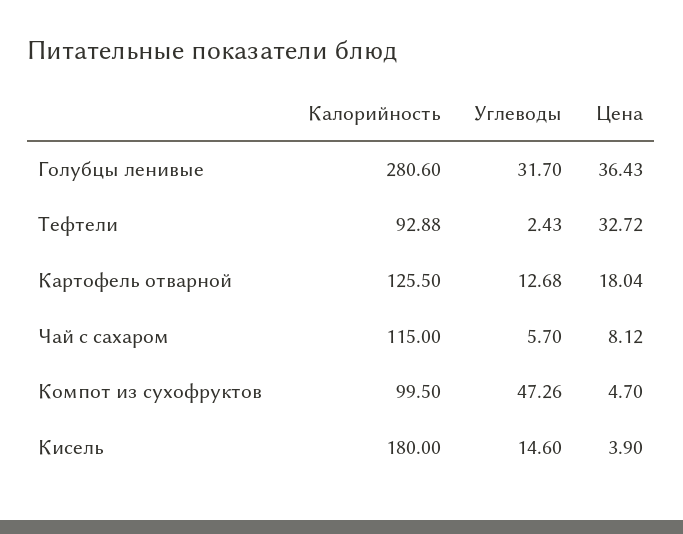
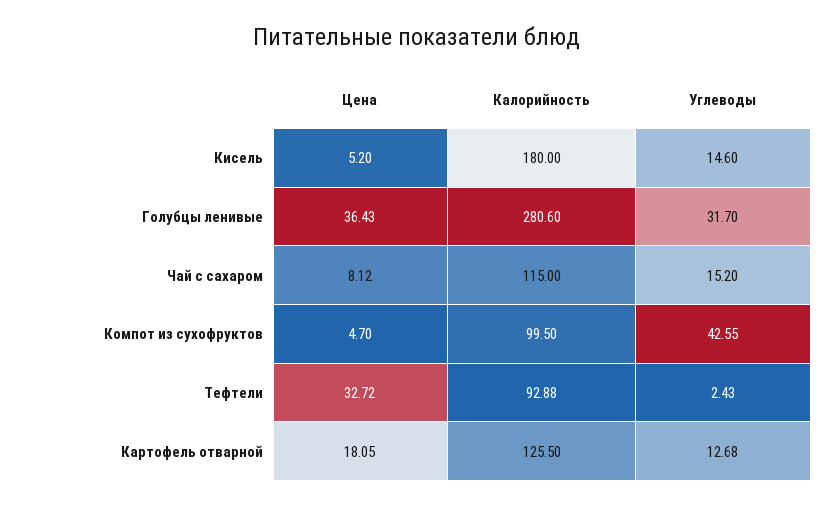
Цена, Картофель отварной: 18.04 -> 18.05
Углеводы, Чай с сахаром: 5.7 -> 15.2
Углеводы, Компот из сухофруктов: 47.26 -> 42.55
Цена, Кисель: 3.9 -> 5.2

